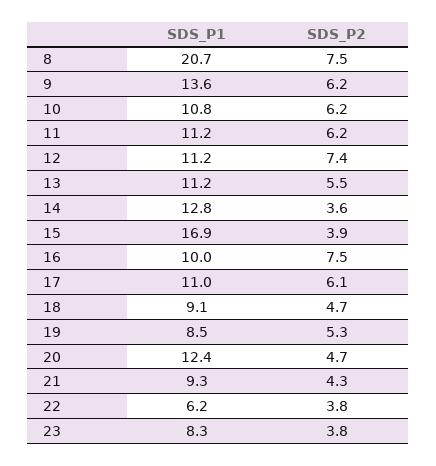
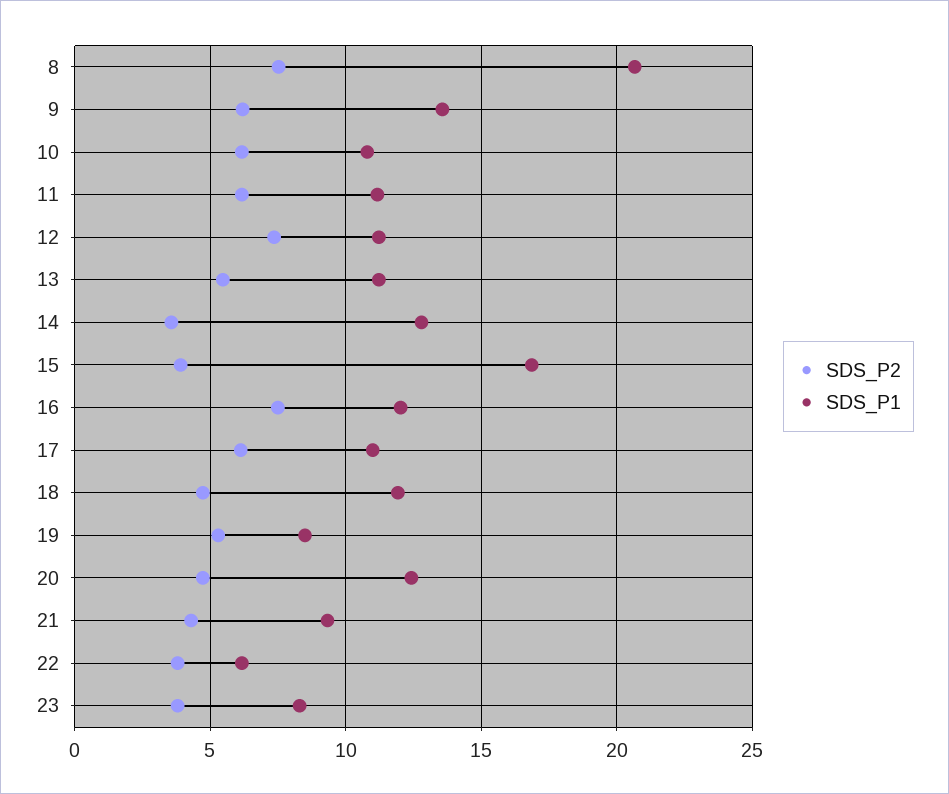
SDS_P1, 16: 10 -> 12
SDS_P1, 18: 9.1 -> 12

